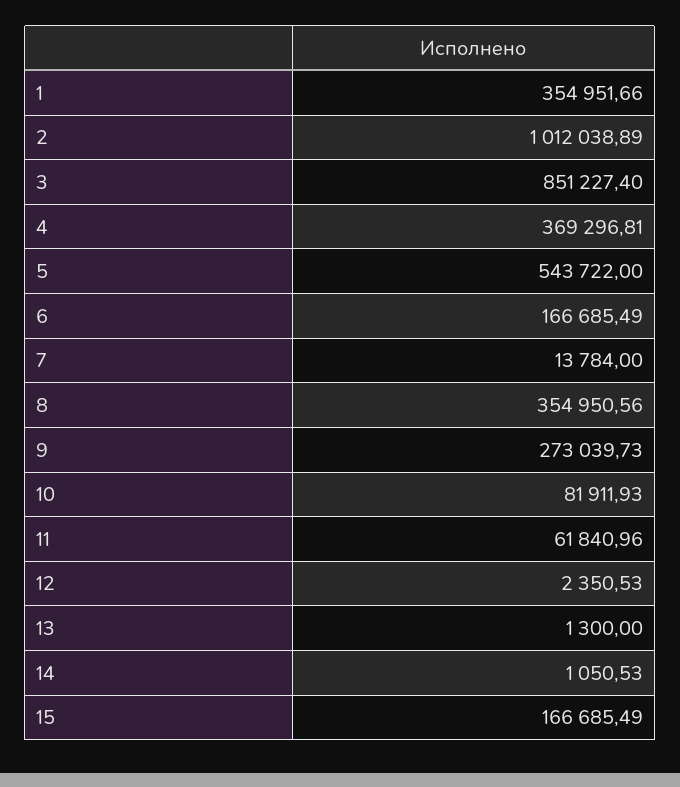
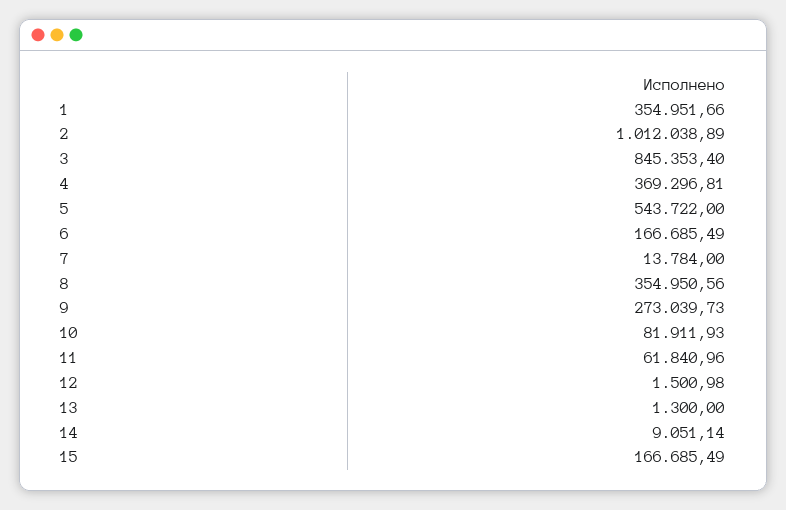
3: 851227.4 -> 845353.4
12: 2350.53 -> 1500.98
14: 1050.53 -> 9051.14

